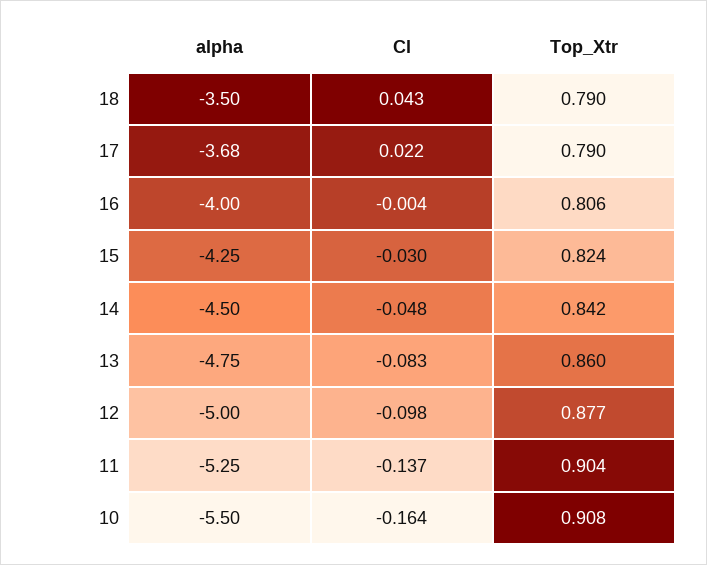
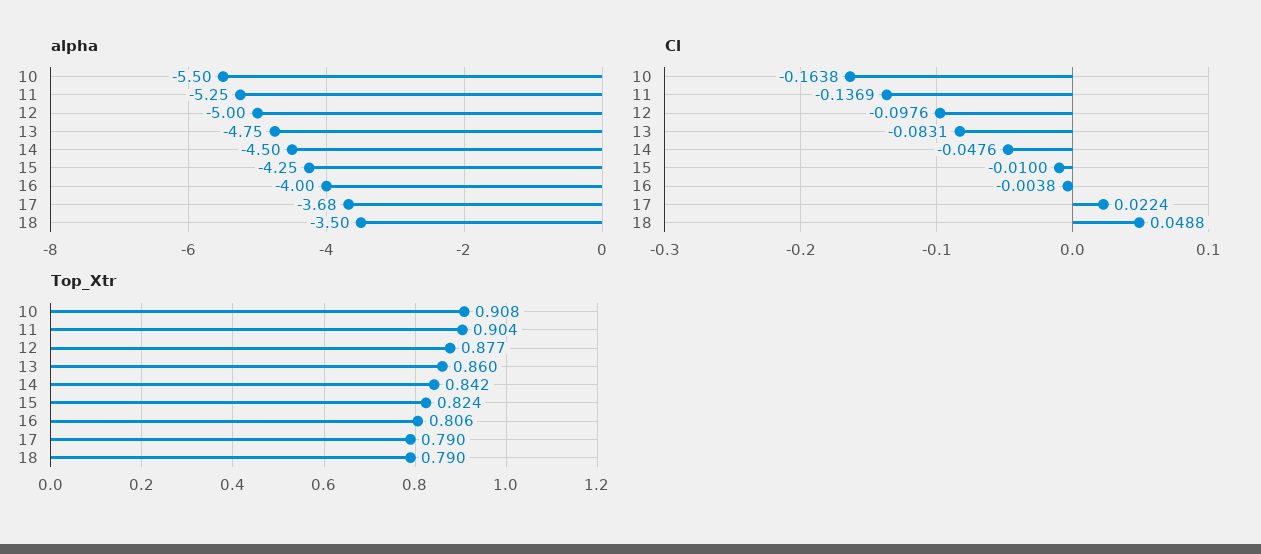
Cl, 18: 0.043 -> 0.0488
Cl, 15: -0.03 -> -0.01

